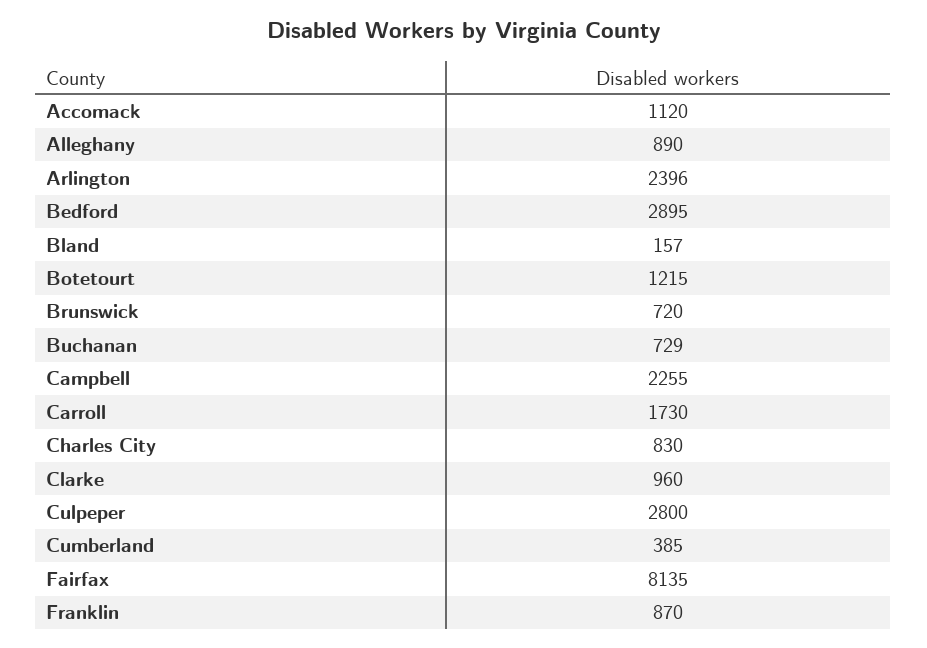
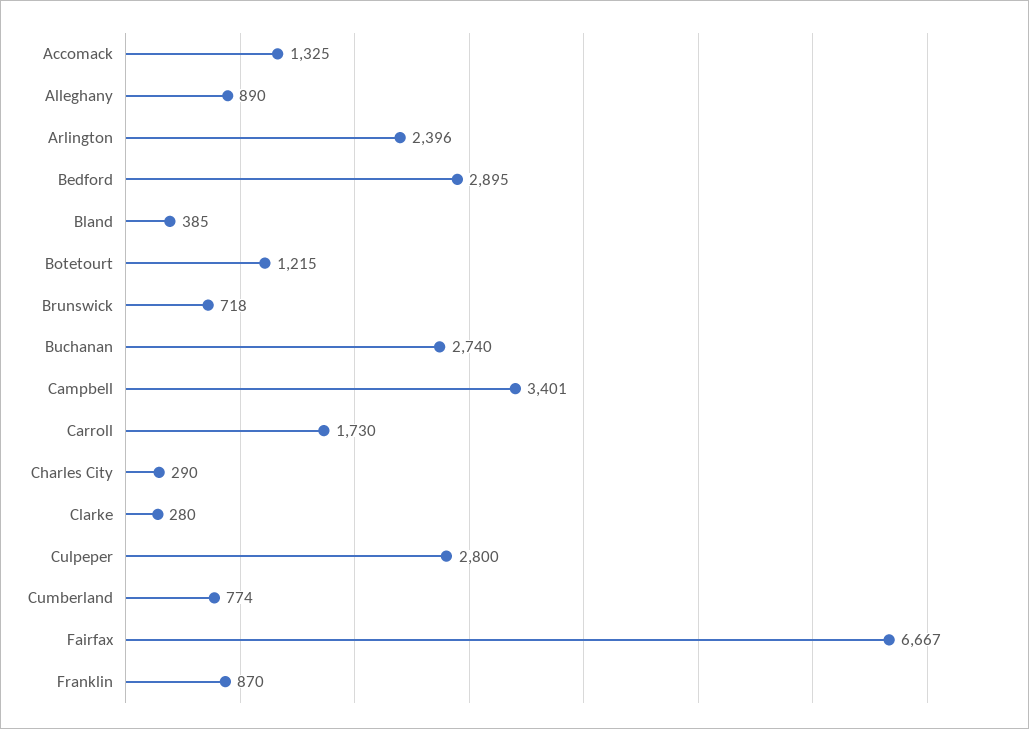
Accomack: 1120 -> 1325
Bland: 157 -> 385
Brunswick: 720 -> 718
Buchanan: 729 -> 2740
Campbell: 2255 -> 3401
Charles City: 830 -> 290
Clarke: 960 -> 280
Cumberland: 385 -> 774
Fairfax: 8135 -> 6667

